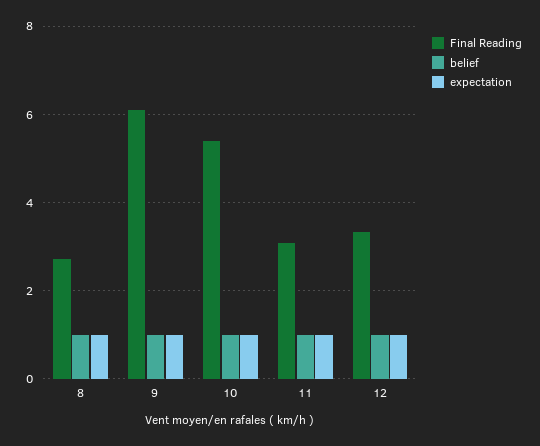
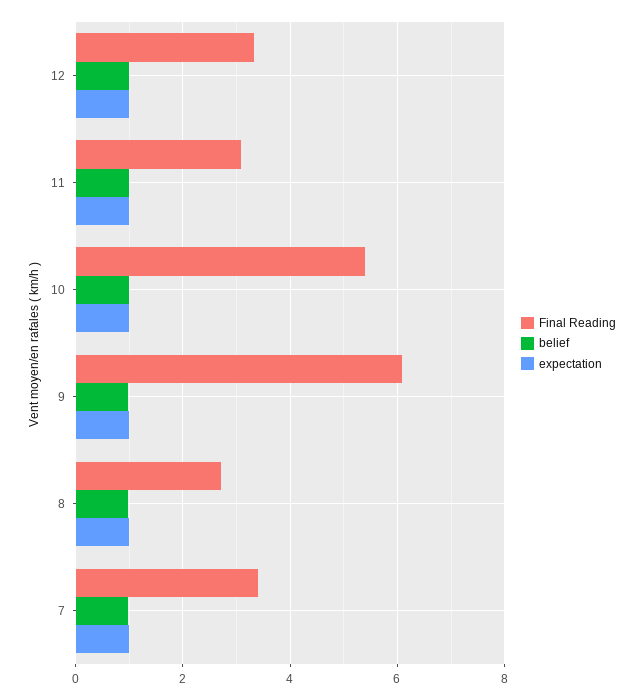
Final Reading, 7: none -> 3.4
belief, 7: none -> 1
expectation, 7: none -> 1

